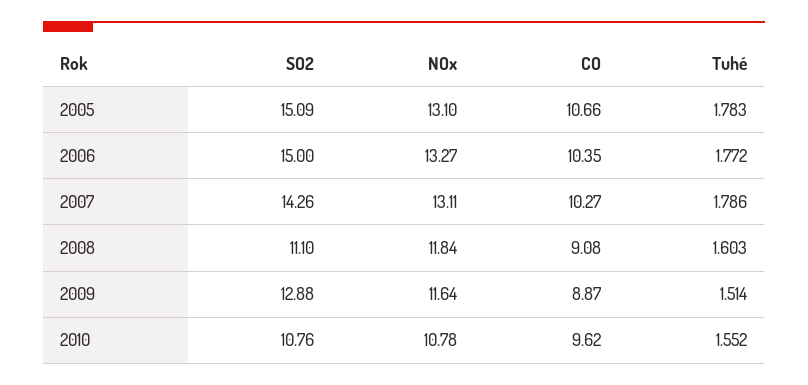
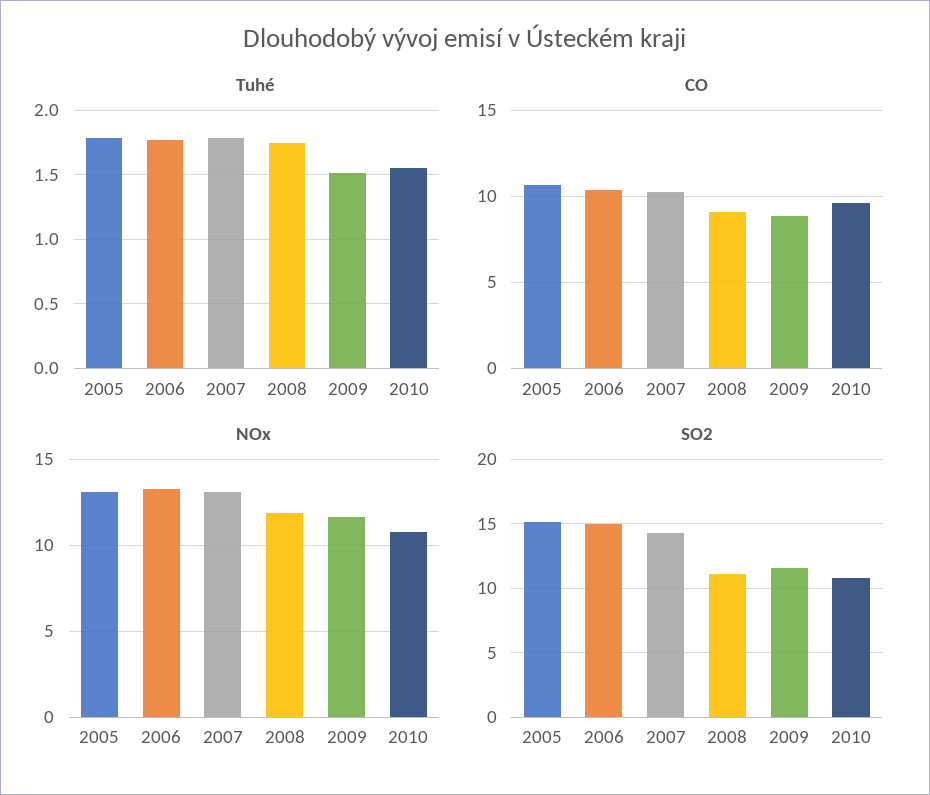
Tuhé, 2008: 1.603 -> 1.75
SO2, 2009: 12.88 -> 11.5

